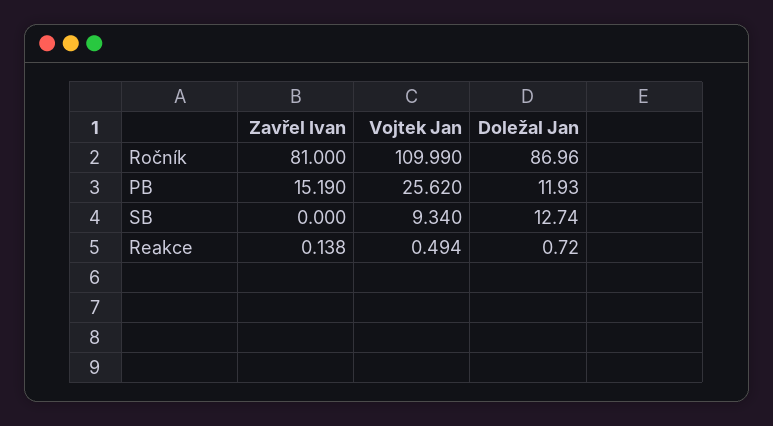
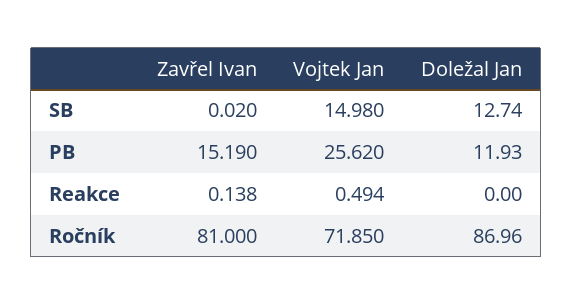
Vojtek Jan, Ročník: 109.99 -> 71.85
Zavřel Ivan, SB: 0 -> 0.02
Vojtek Jan, SB: 9.34 -> 14.98
Doležal Jan, Reakce: 0.72 -> 0

